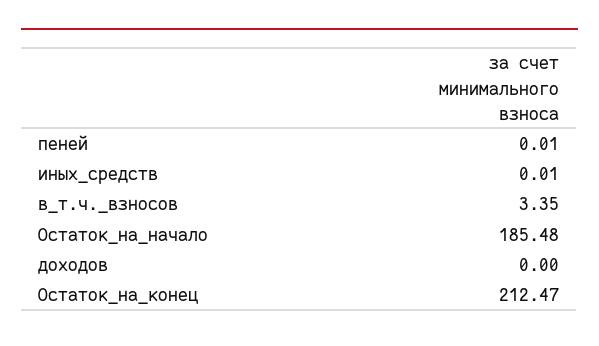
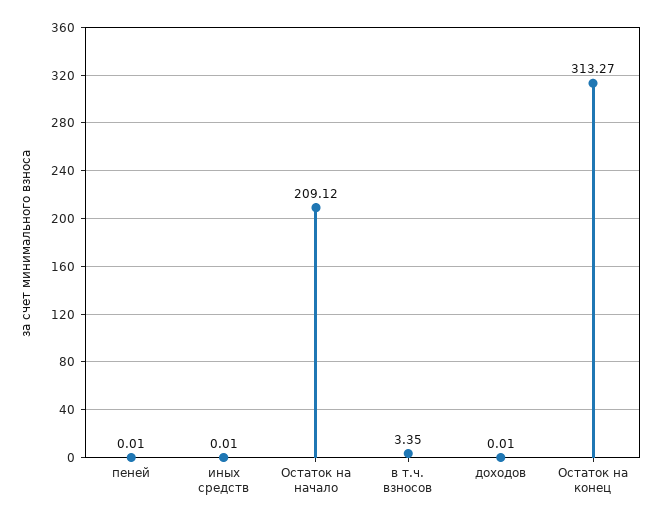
Остаток_на_начало: 185.48 -> 209.12
доходов: 0 -> 0.01
Остаток_на_конец: 212.47 -> 313.27

